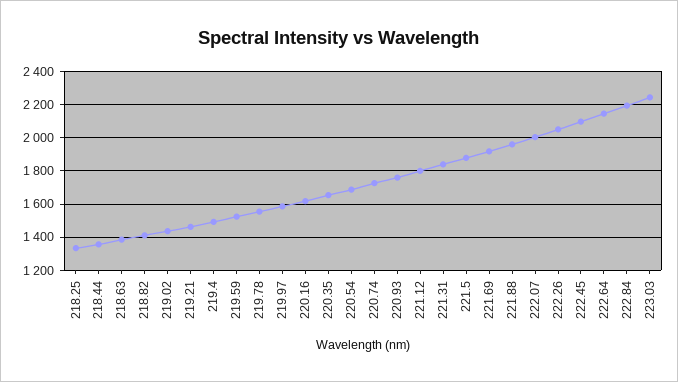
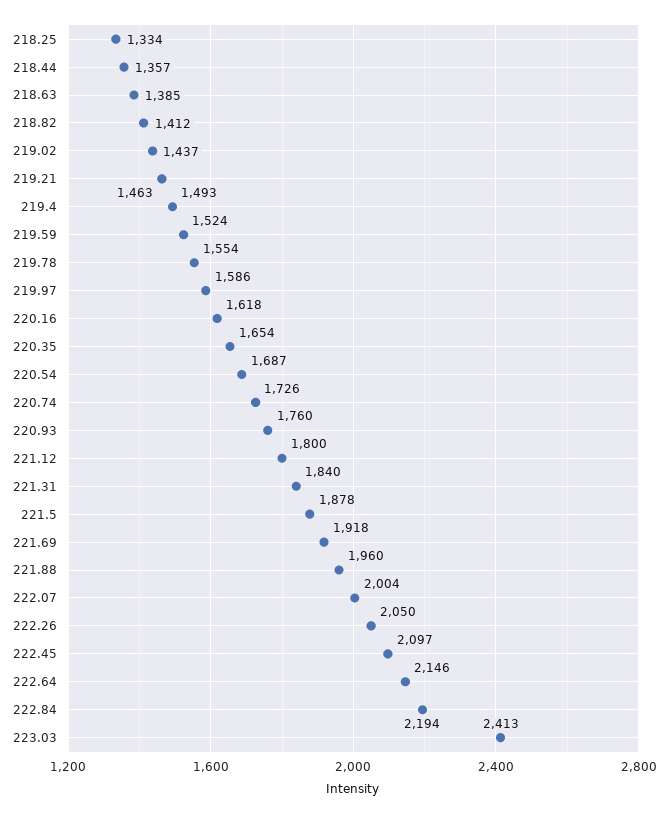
223.03: 2250 -> 2413

